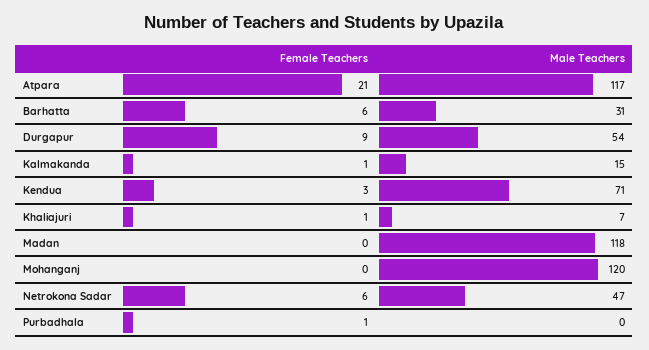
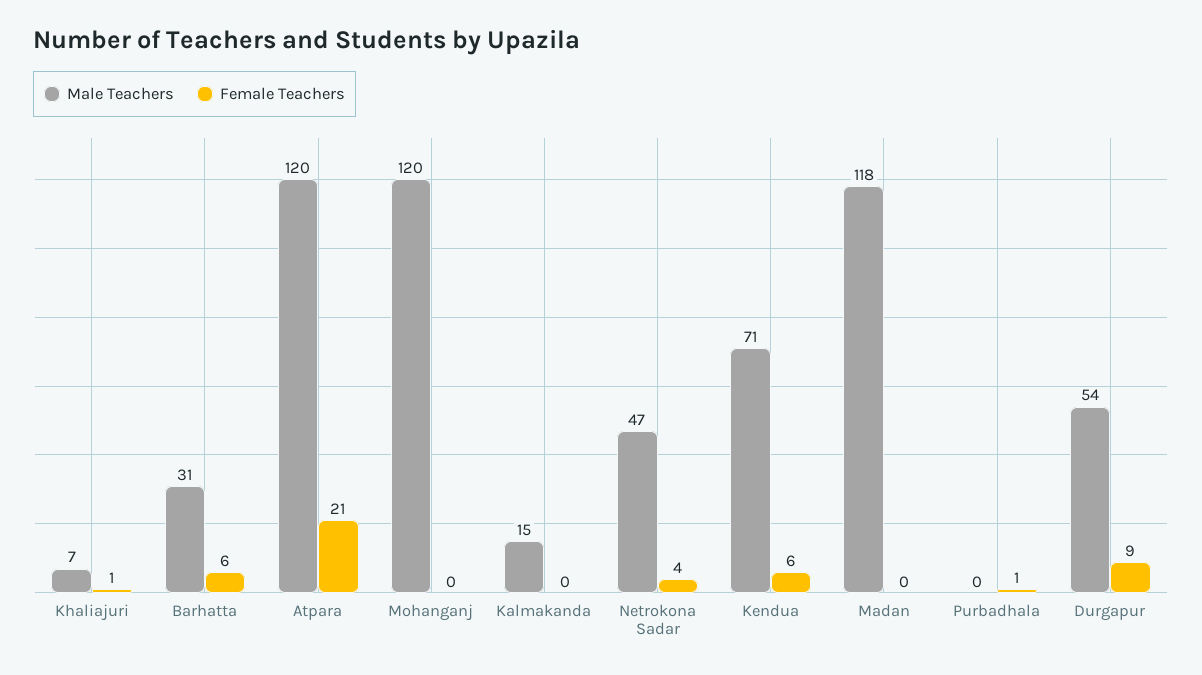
Male Teachers, Atpara: 117 -> 120
Female Teachers, Kalmakanda: 1 -> 0
Female Teachers, Kendua: 3 -> 6
Female Teachers, Netrokona Sadar: 6 -> 4

